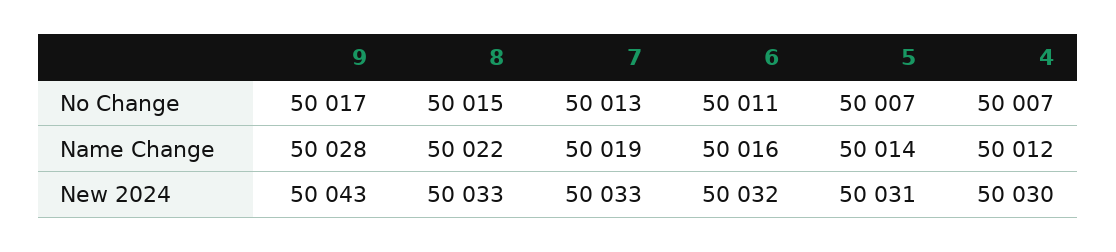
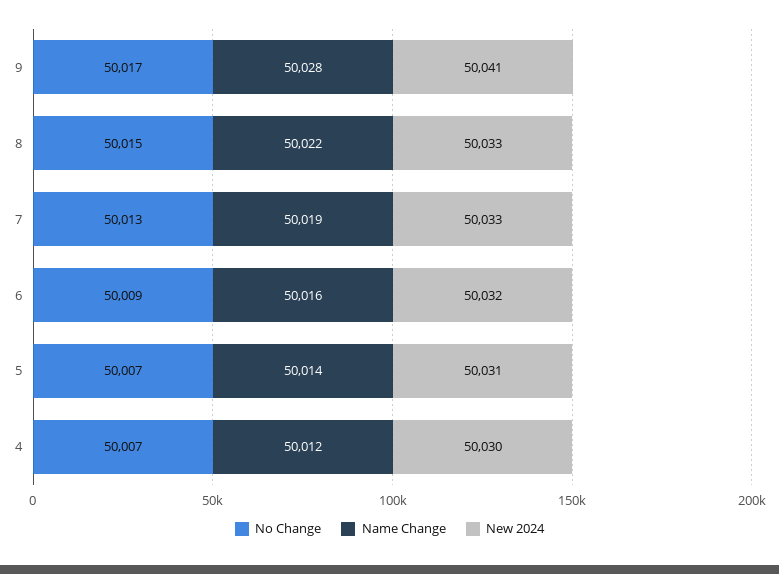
No Change, 6: 50011 -> 50009
New 2024, 9: 50043 -> 50041

